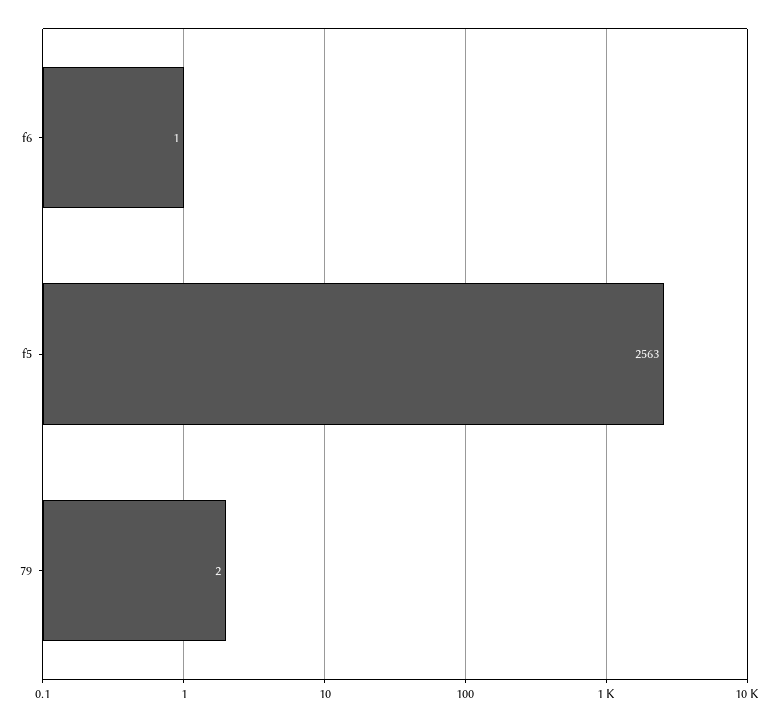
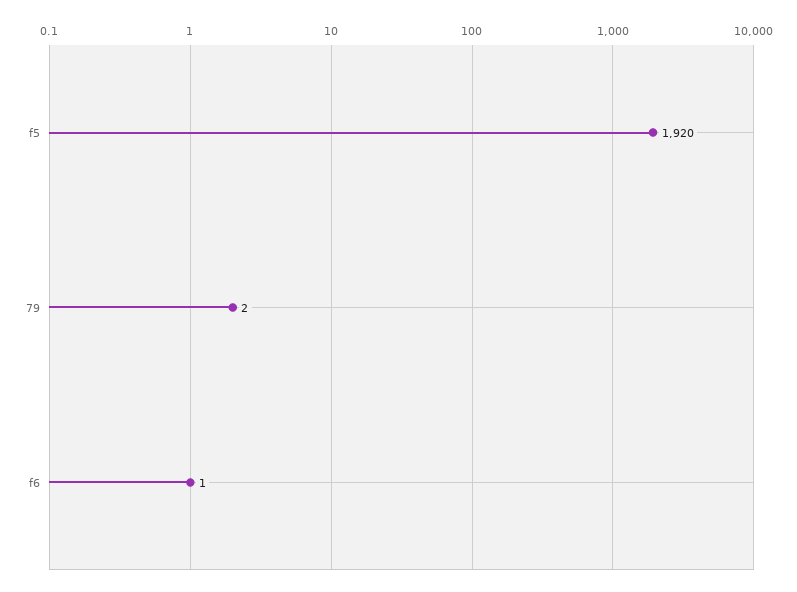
f5: 2563 -> 1920

